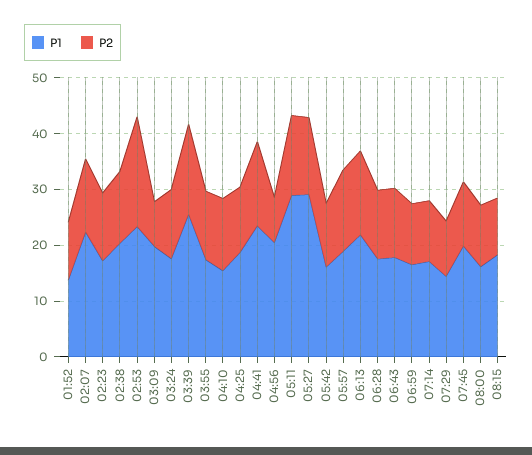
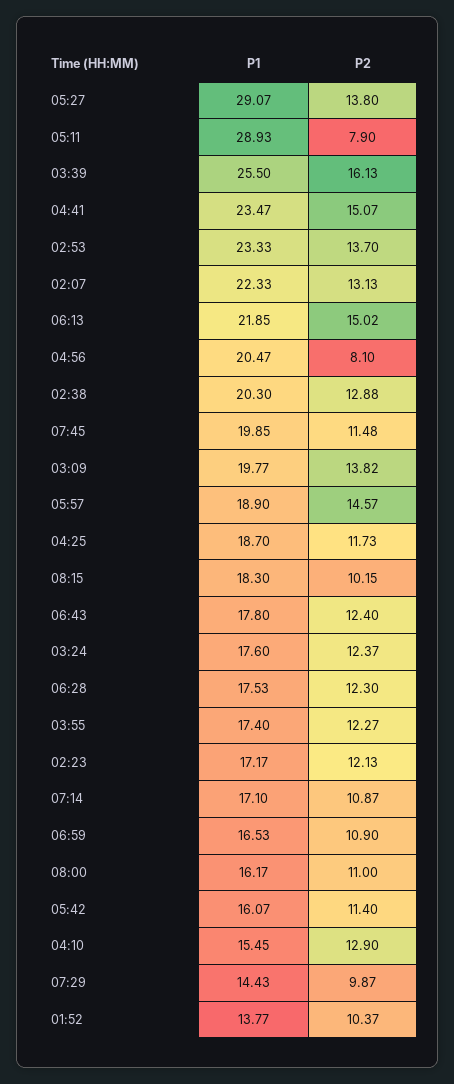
P2, 02:53: 20 -> 13.7
P2, 03:09: 8 -> 13.82
P2, 05:11: 14 -> 7.9

